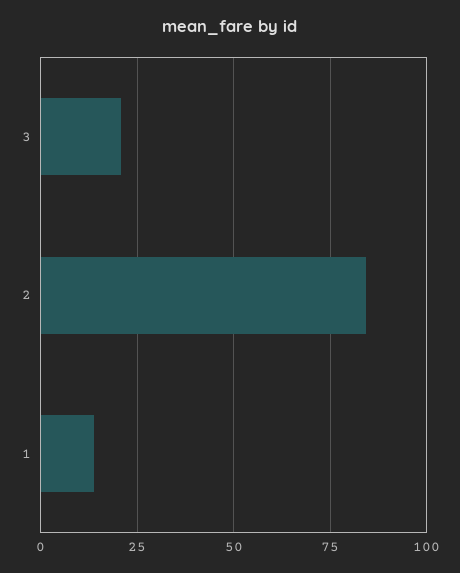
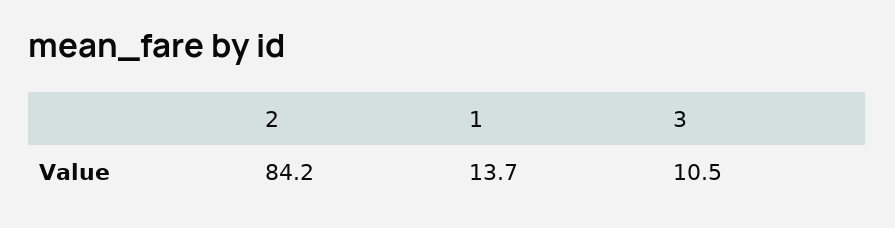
3: 20 -> 10.5

